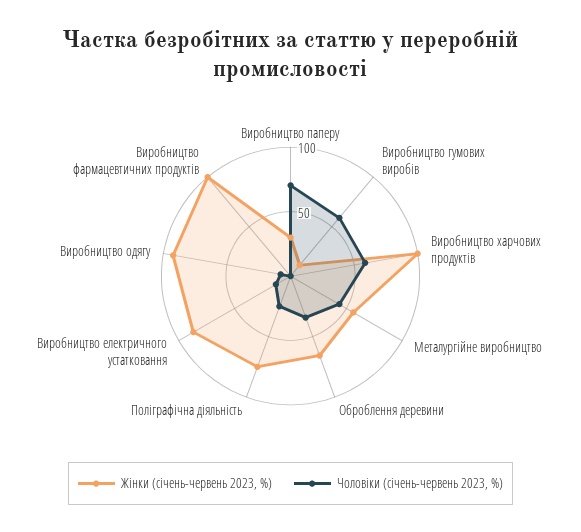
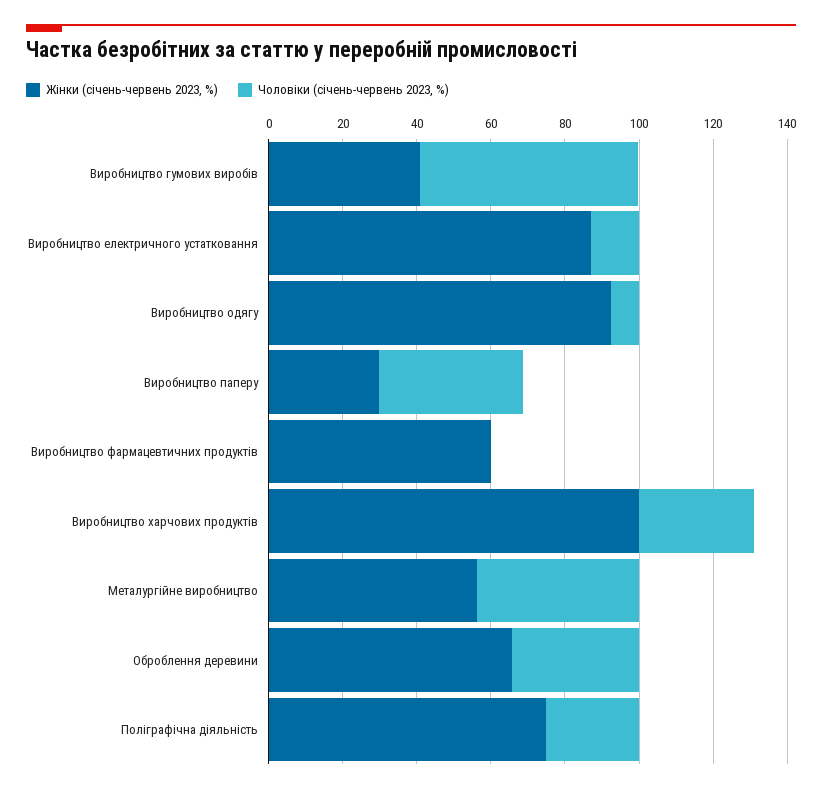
Чоловіки (січень-червень 2023, %), Виробництво паперу: 70 -> 40
Жінки (січень-червень 2023, %), Виробництво гумових виробів: 10 -> 40
Чоловіки (січень-червень 2023, %), Виробництво харчових продуктів: 60 -> 30
Жінки (січень-червень 2023, %), Виробництво фармацевтичних продуктів: 100 -> 60

